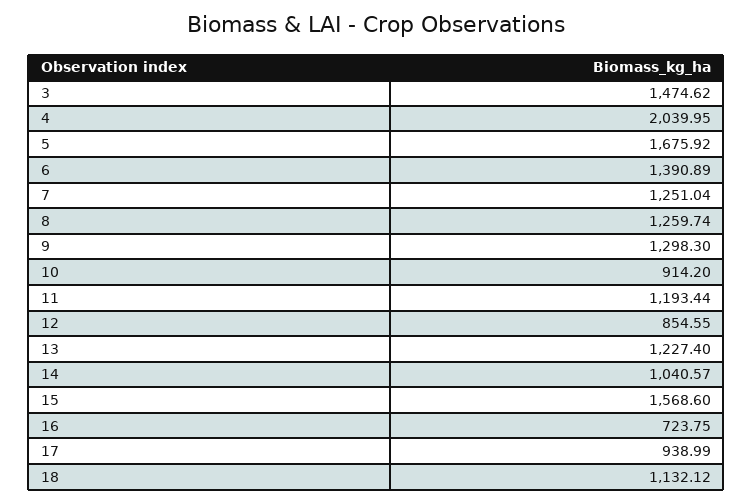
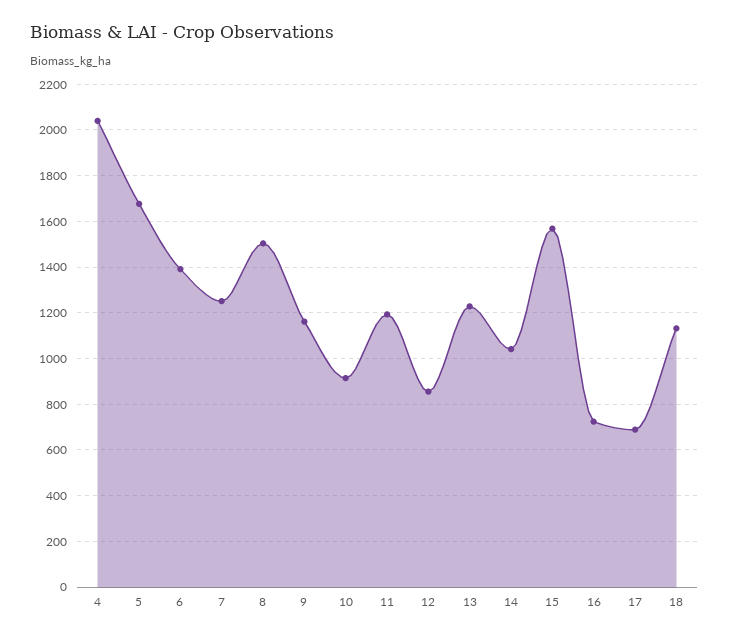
3: 1474.62 -> none
8: 1259.74 -> 1500
9: 1298.3 -> 1150
17: 938.99 -> 700

